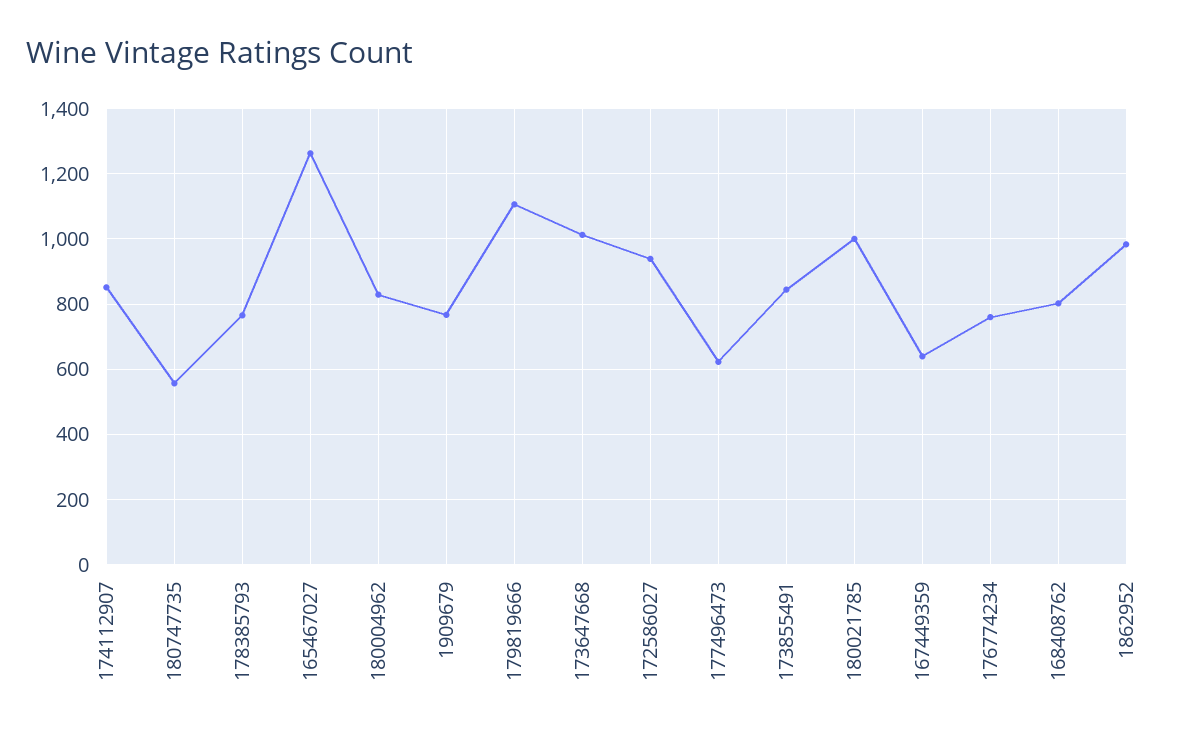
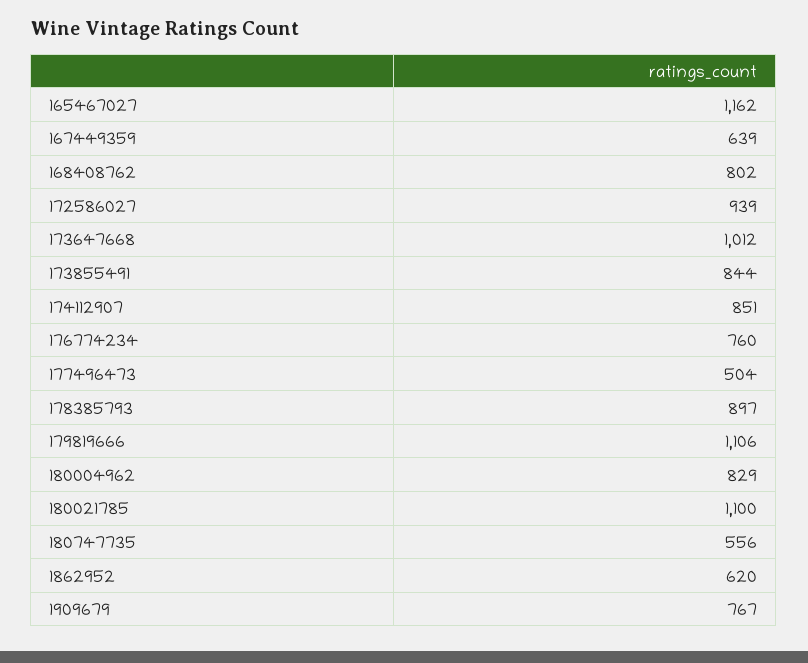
178385793: 760 -> 897
165467027: 1260 -> 1162
177496473: 620 -> 504
180021785: 1000 -> 1100
1862952: 980 -> 620

